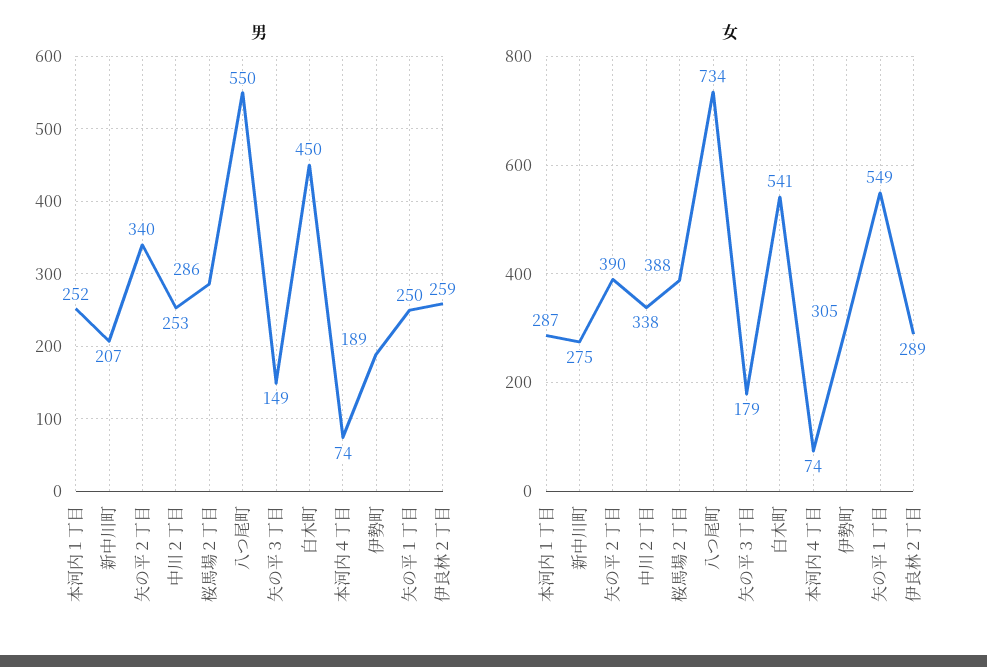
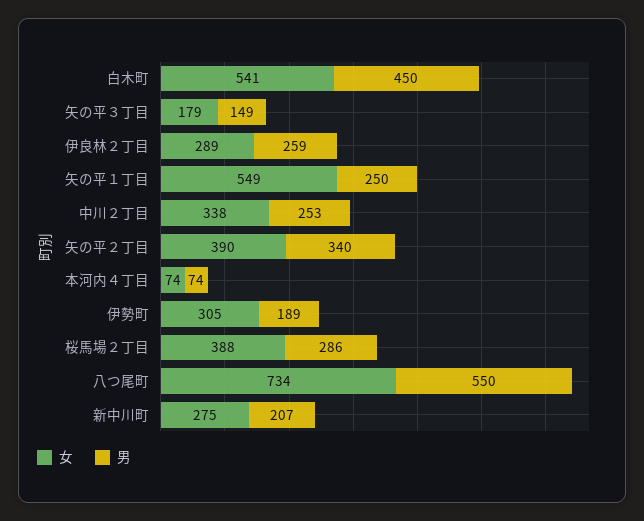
男, 本河内１丁目: 252 -> none
女, 本河内１丁目: 287 -> none

